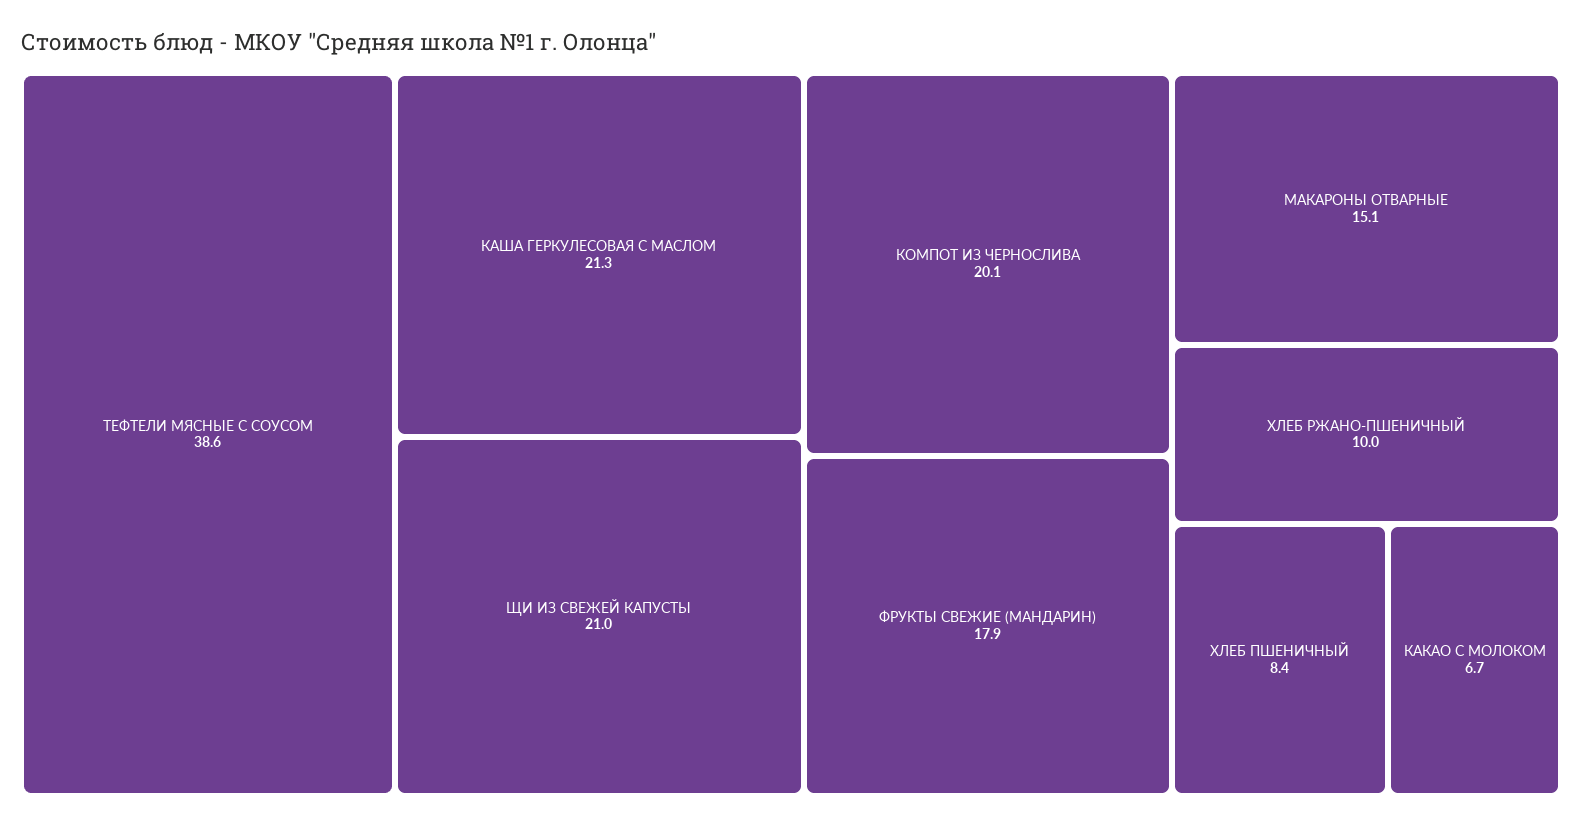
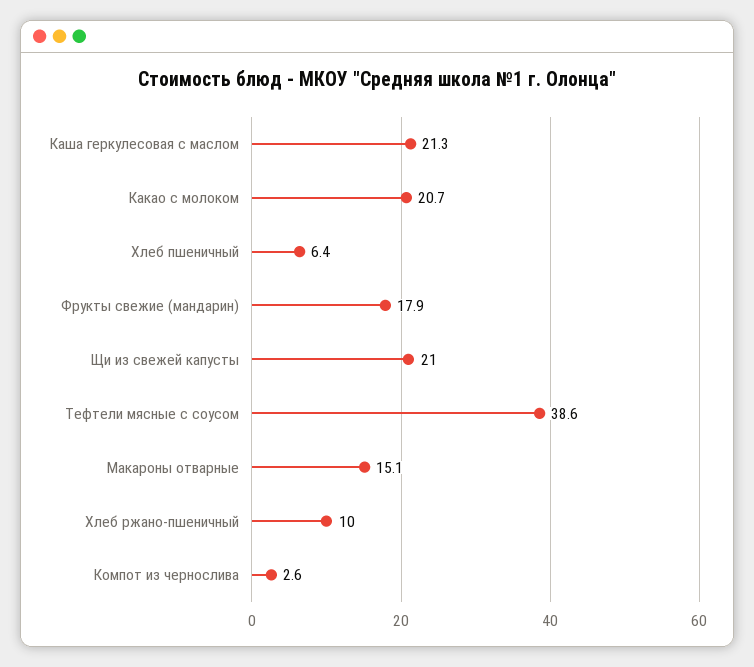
КОМПОТ ИЗ ЧЕРНОСЛИВА: 20.1 -> 2.6
ХЛЕБ ПШЕНИЧНЫЙ: 8.4 -> 6.4
КАКАО С МОЛОКОМ: 6.7 -> 20.7

